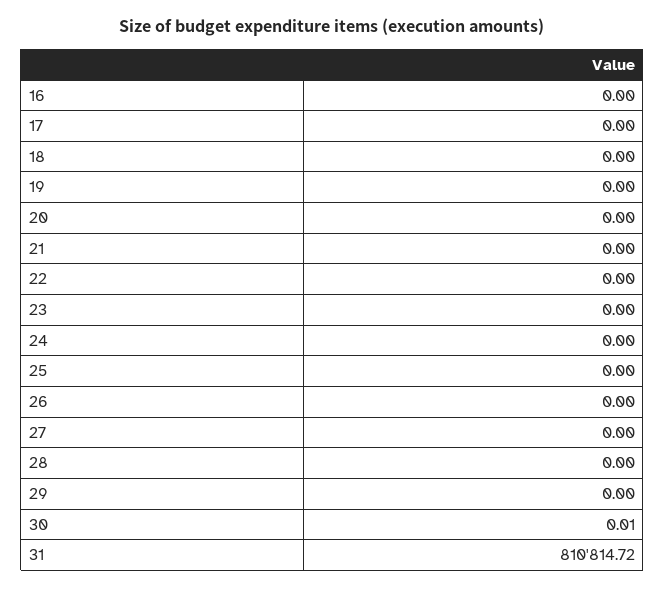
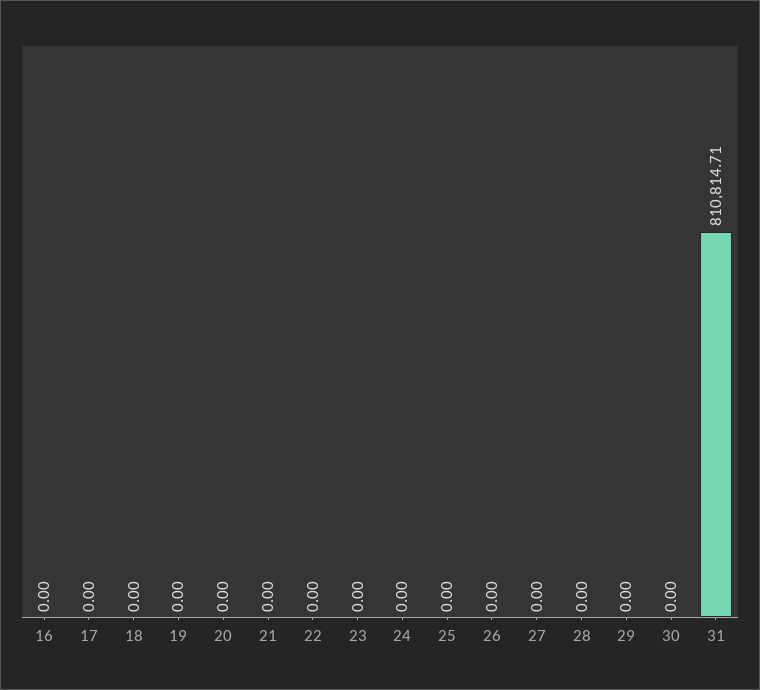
30: 0.01 -> 0
31: 810814.72 -> 810814.71

